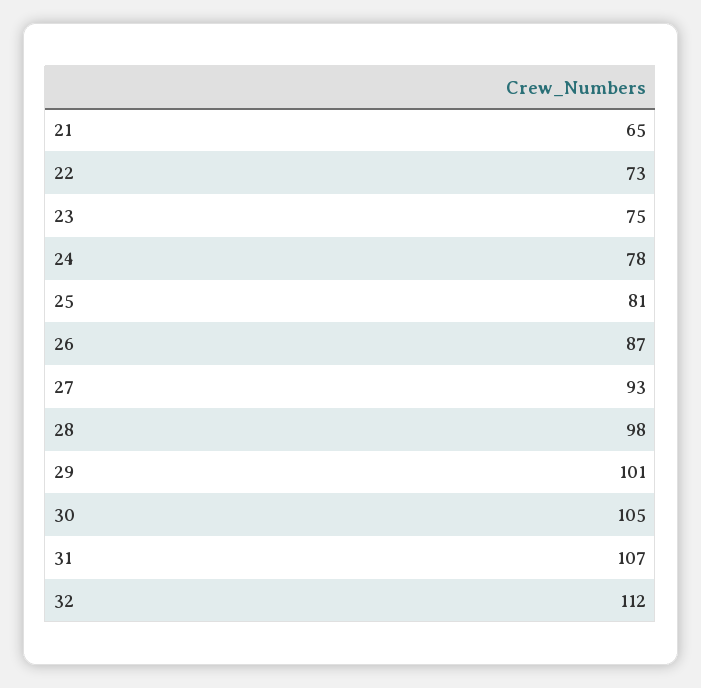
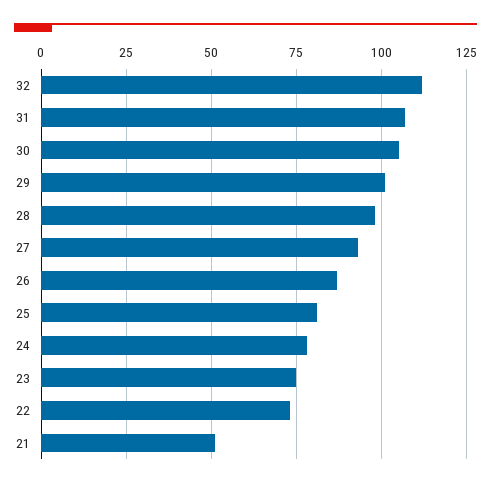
21: 65 -> 50

